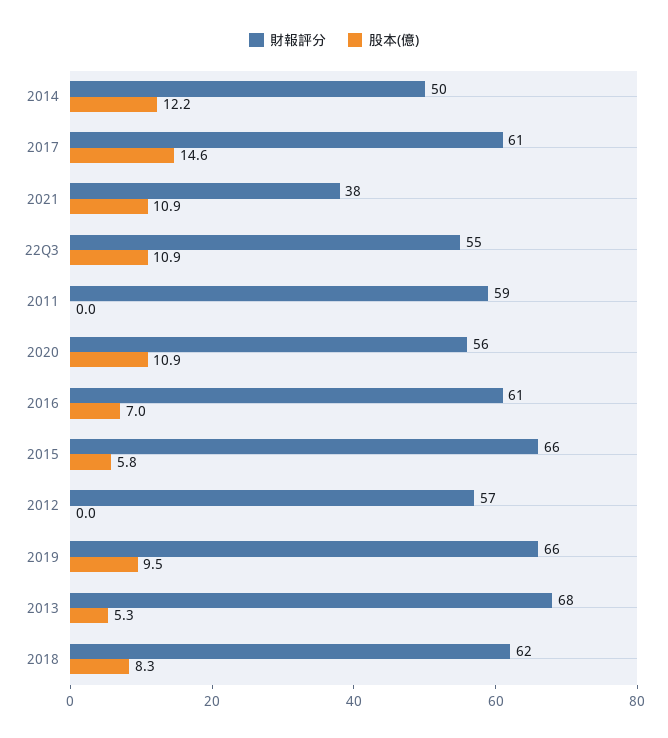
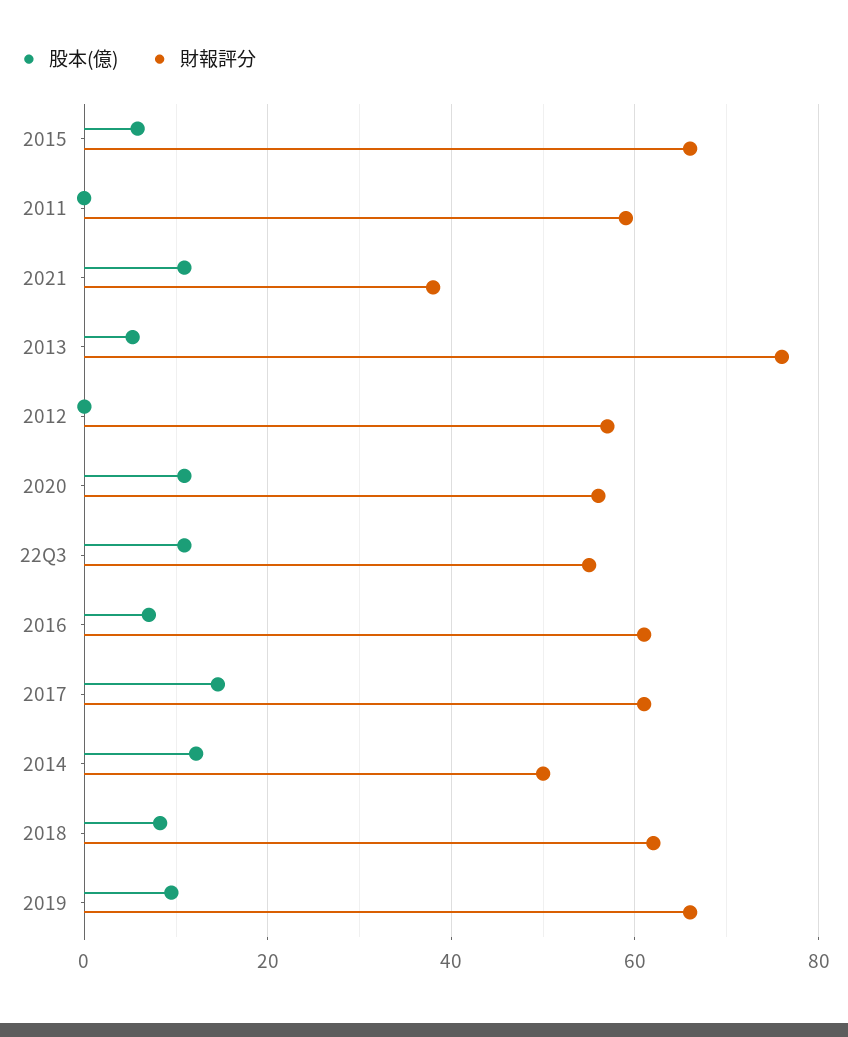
財報評分, 2013: 68 -> 76

